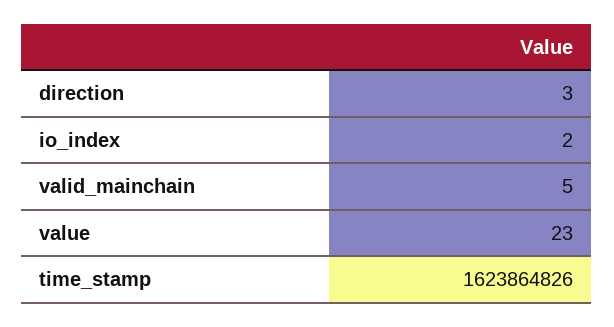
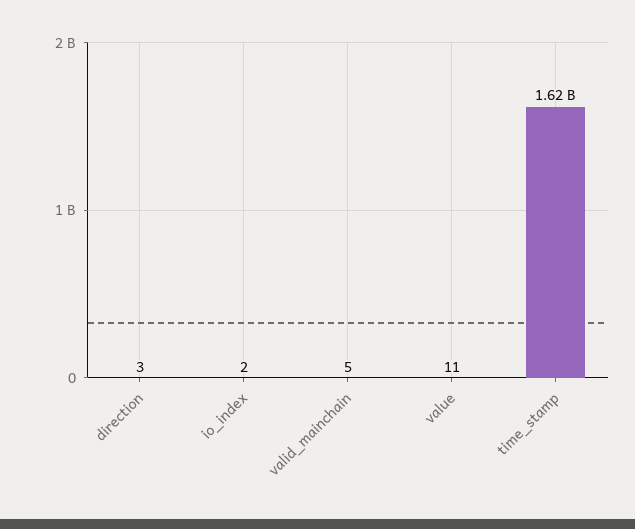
value: 23 -> 11

